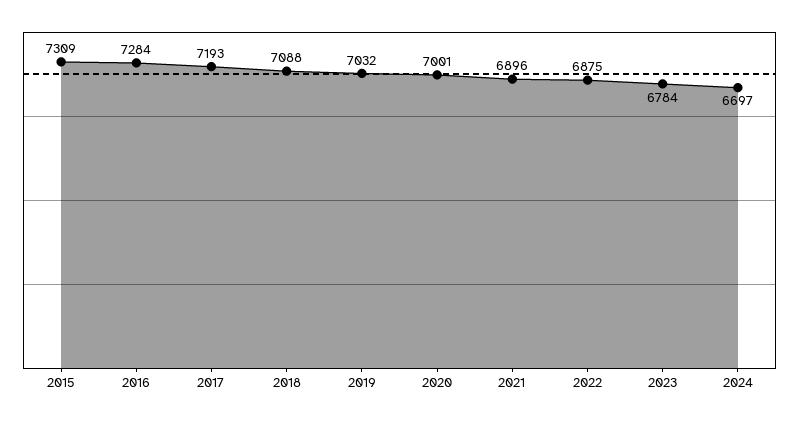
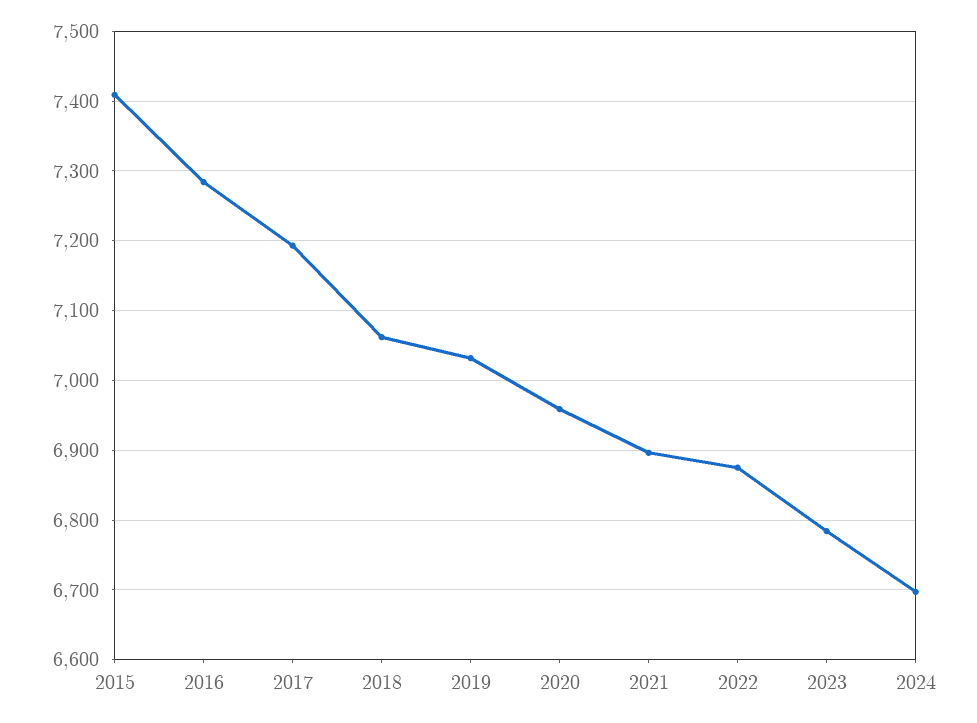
2015: 7309 -> 7410
2018: 7088 -> 7060
2020: 7001 -> 6960

